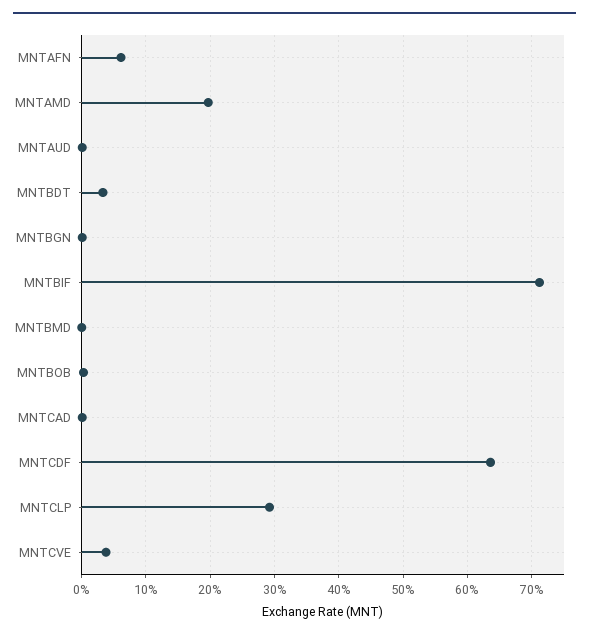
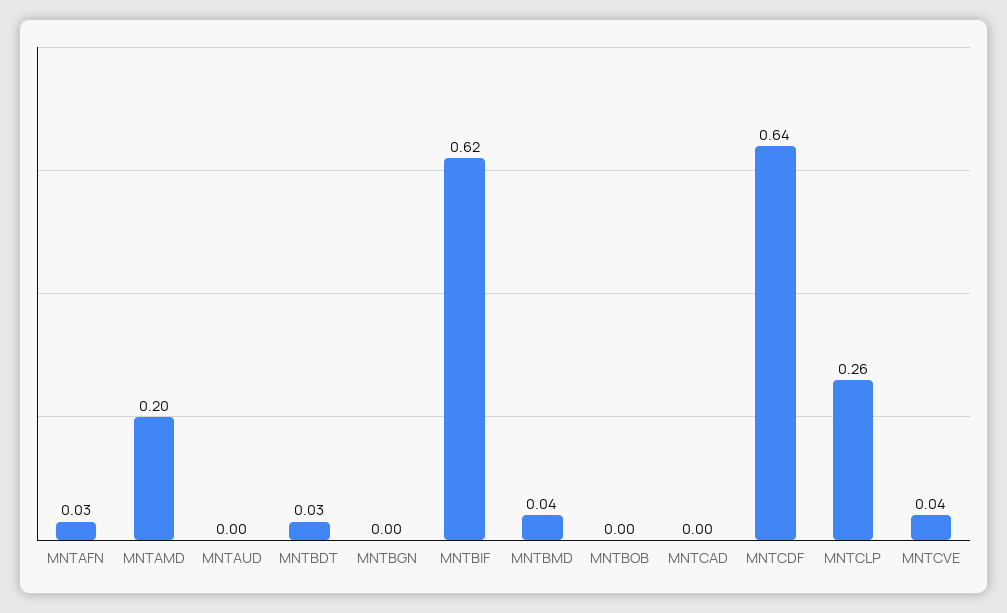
MNTAFN: 0.06 -> 0.03
MNTBIF: 0.71 -> 0.62
MNTBMD: 0 -> 0.04
MNTCLP: 0.29 -> 0.26

